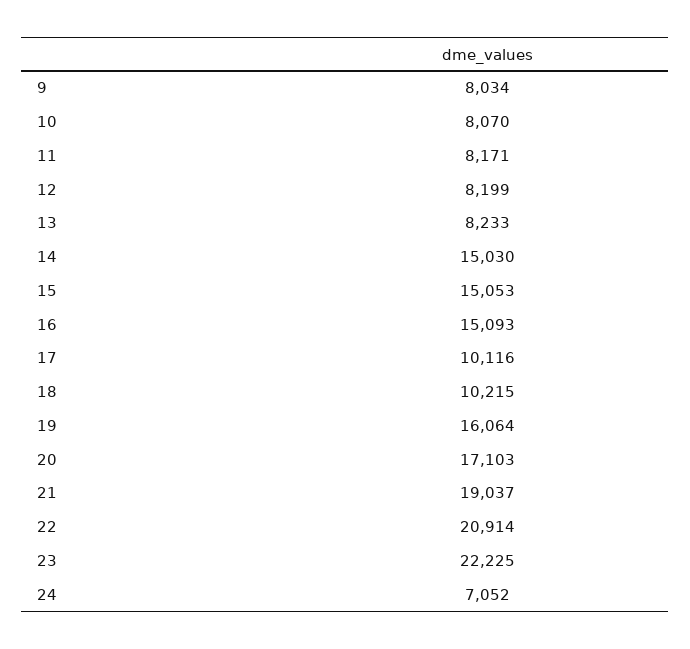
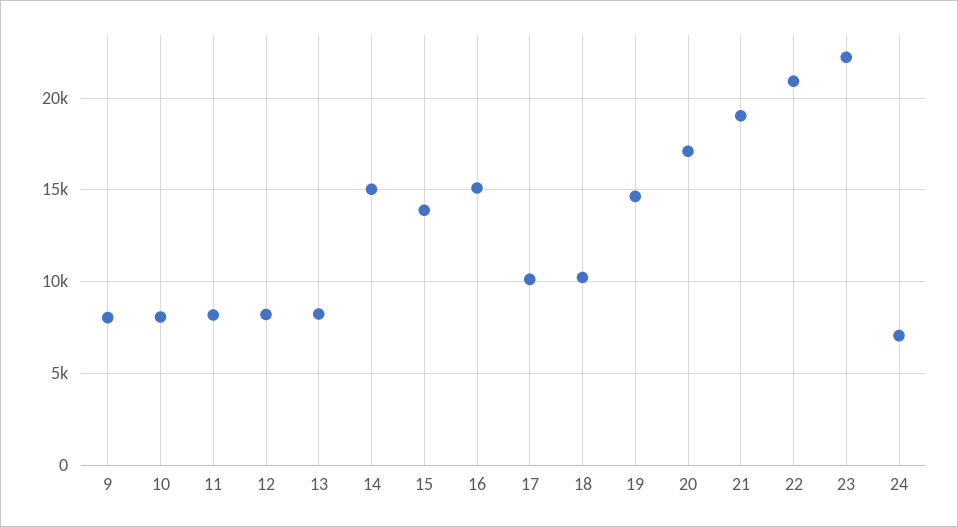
15: 15053 -> 14000
19: 16064 -> 14500

